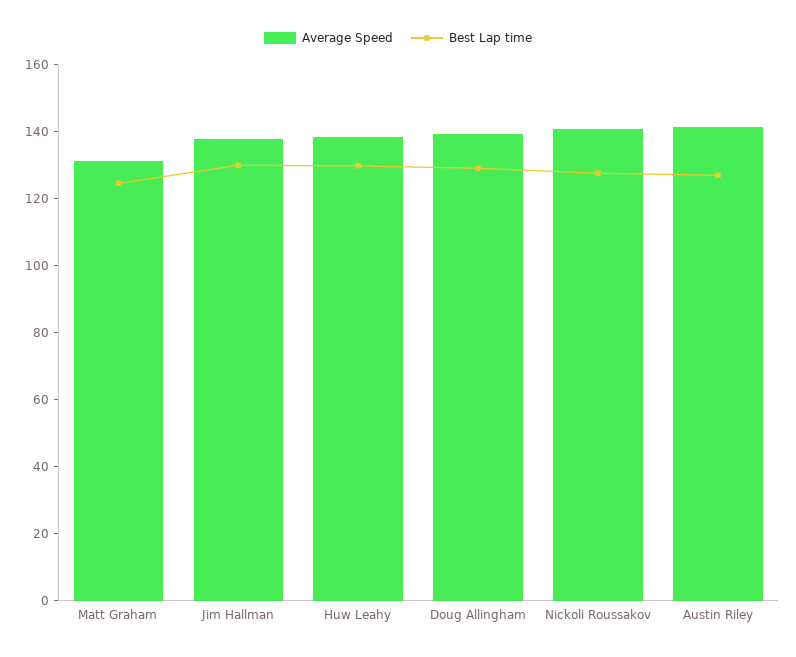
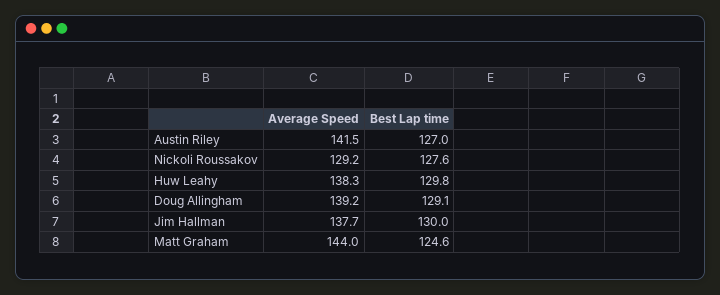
Average Speed, Matt Graham: 130 -> 144
Average Speed, Nickoli Roussakov: 140 -> 129.2

